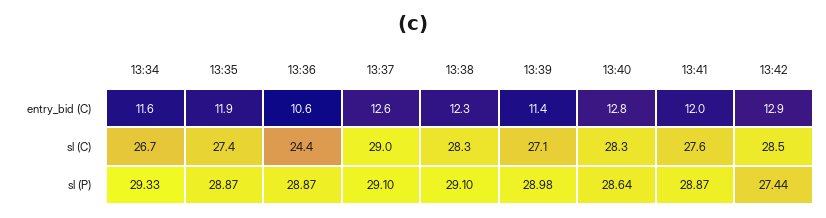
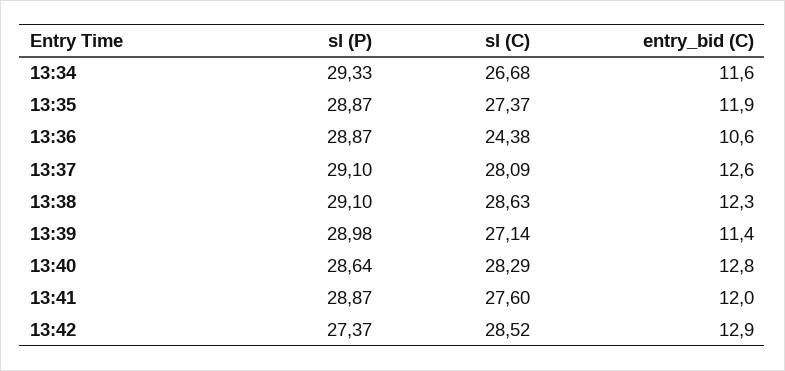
13:37, sl (C): 29 -> 28.09
13:38, sl (C): 28.3 -> 28.63
13:42, sl (P): 27.44 -> 27.37

